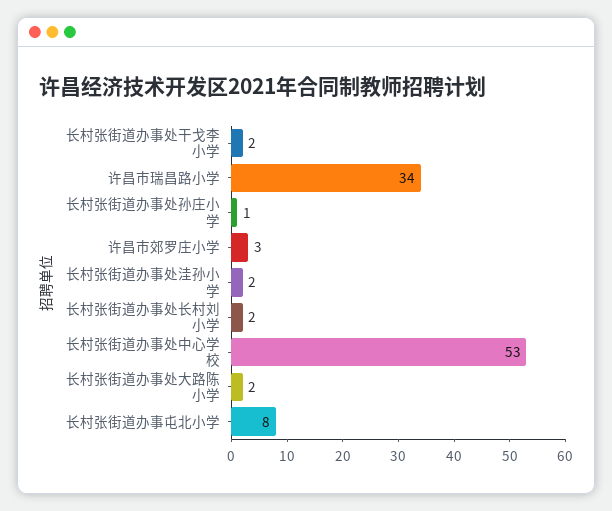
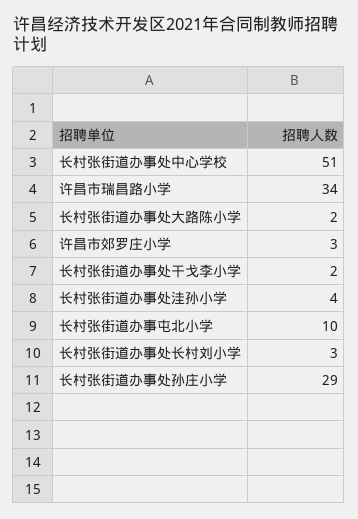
长村张街道办事处孙庄小学: 1 -> 29
长村张街道办事处洼孙小学: 2 -> 4
长村张街道办事处长村刘小学: 2 -> 3
长村张街道办事处中心学校: 53 -> 51
长村张街道办事屯北小学: 8 -> 10

